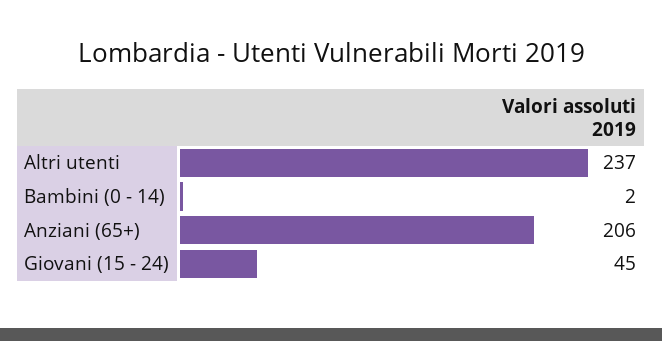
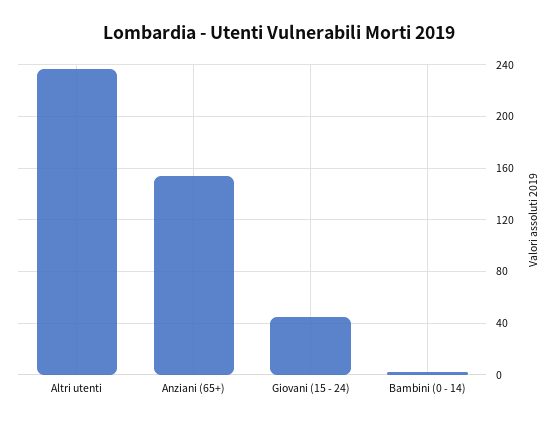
Anziani (65+): 206 -> 155

